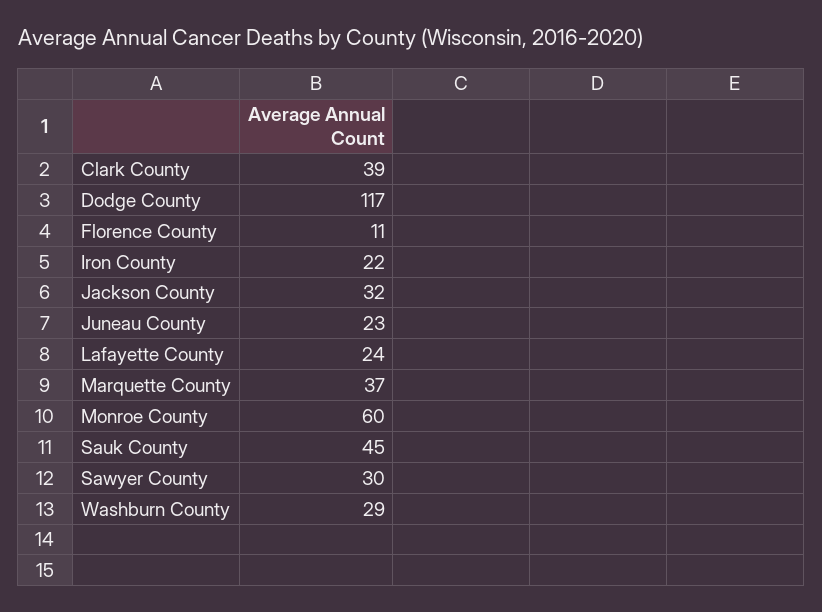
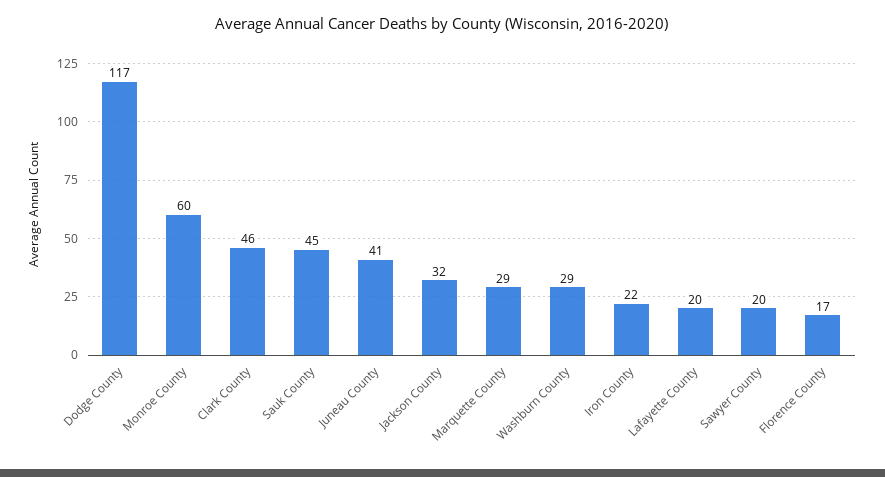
Clark County: 39 -> 46
Florence County: 11 -> 17
Juneau County: 23 -> 41
Lafayette County: 24 -> 20
Marquette County: 37 -> 29
Sawyer County: 30 -> 20

